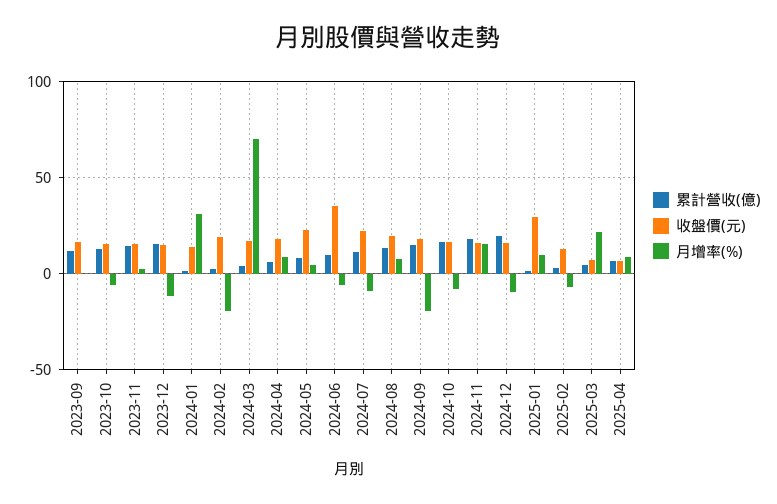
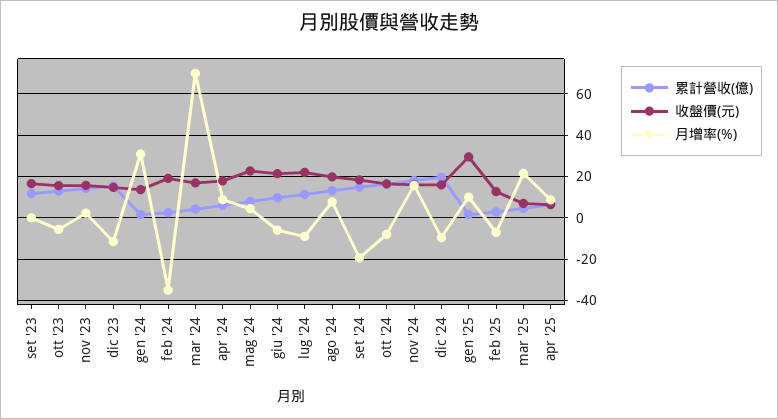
月增率(%), 2024-02: -20 -> -35
收盤價(元), 2024-06: 35 -> 20

